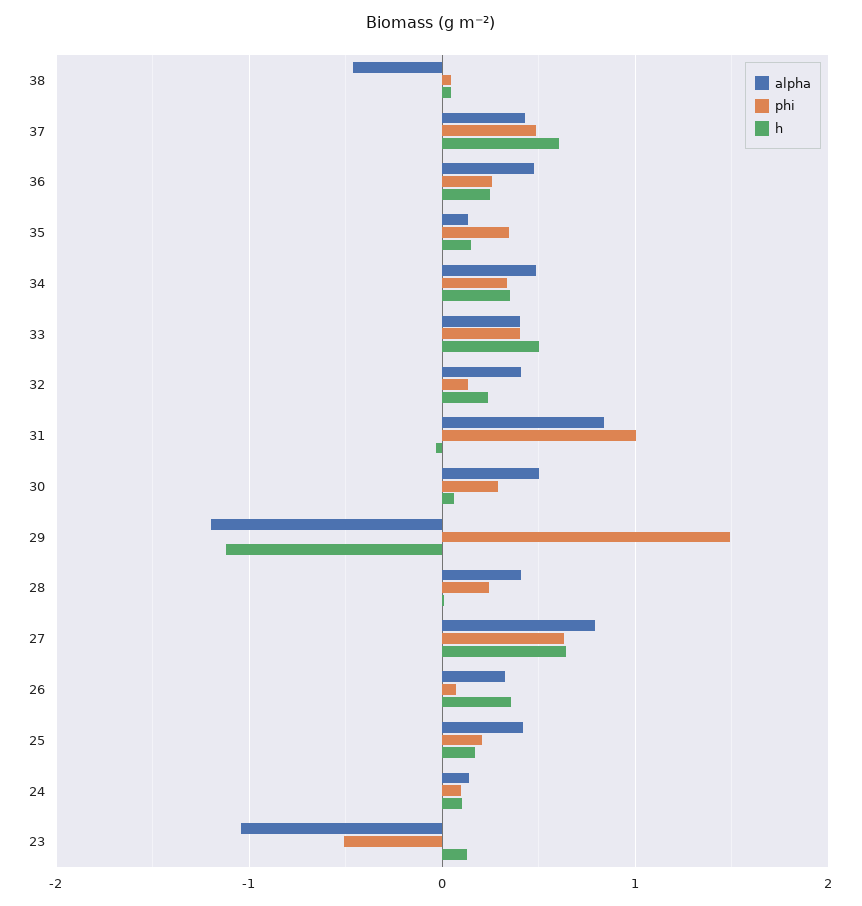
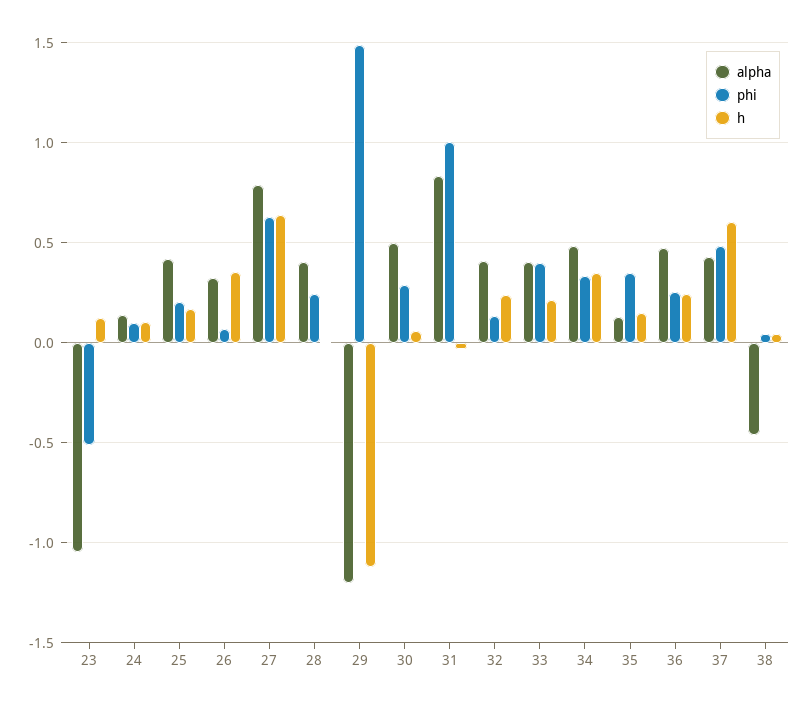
h, 33: 0.5 -> 0.2

